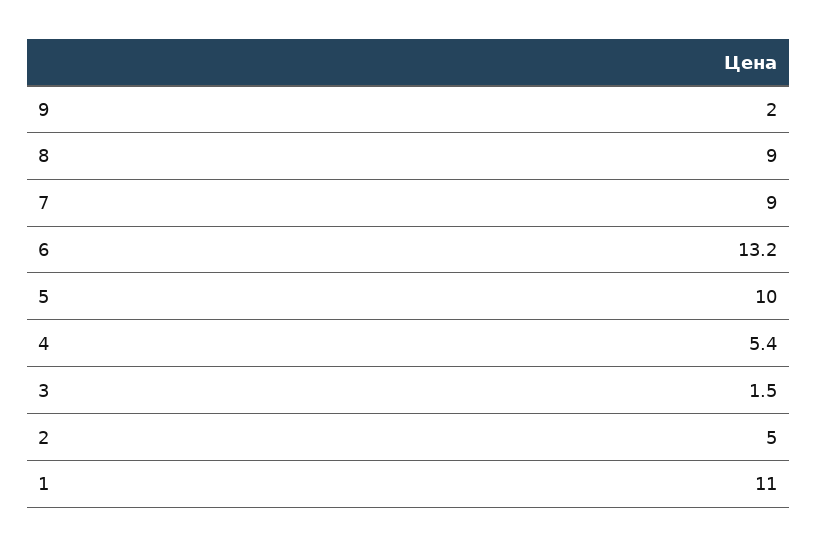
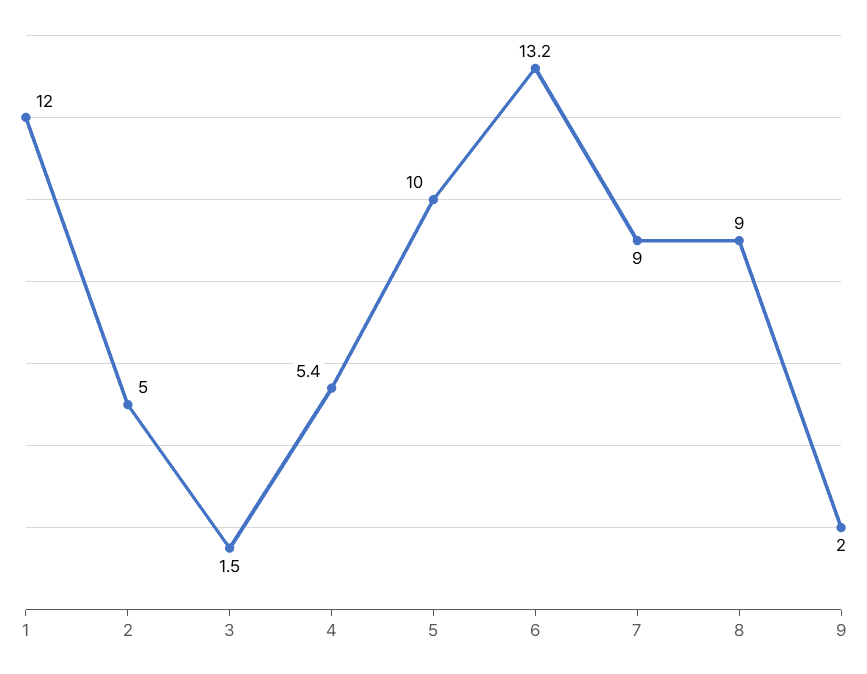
1: 11 -> 12

